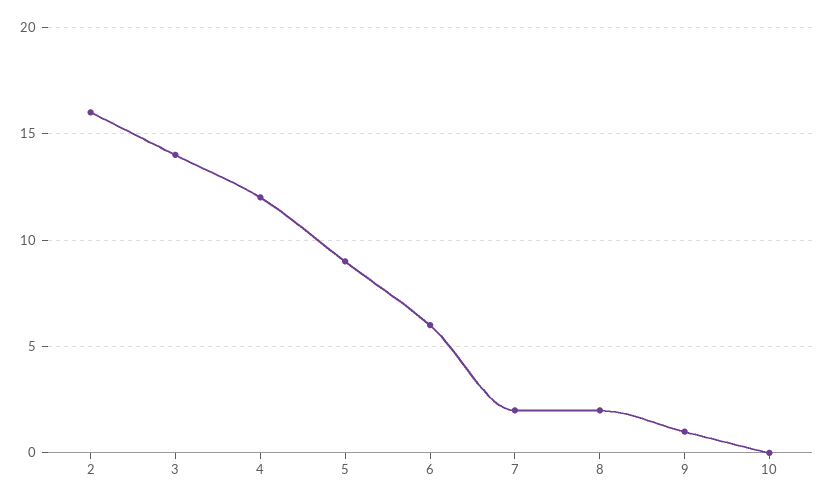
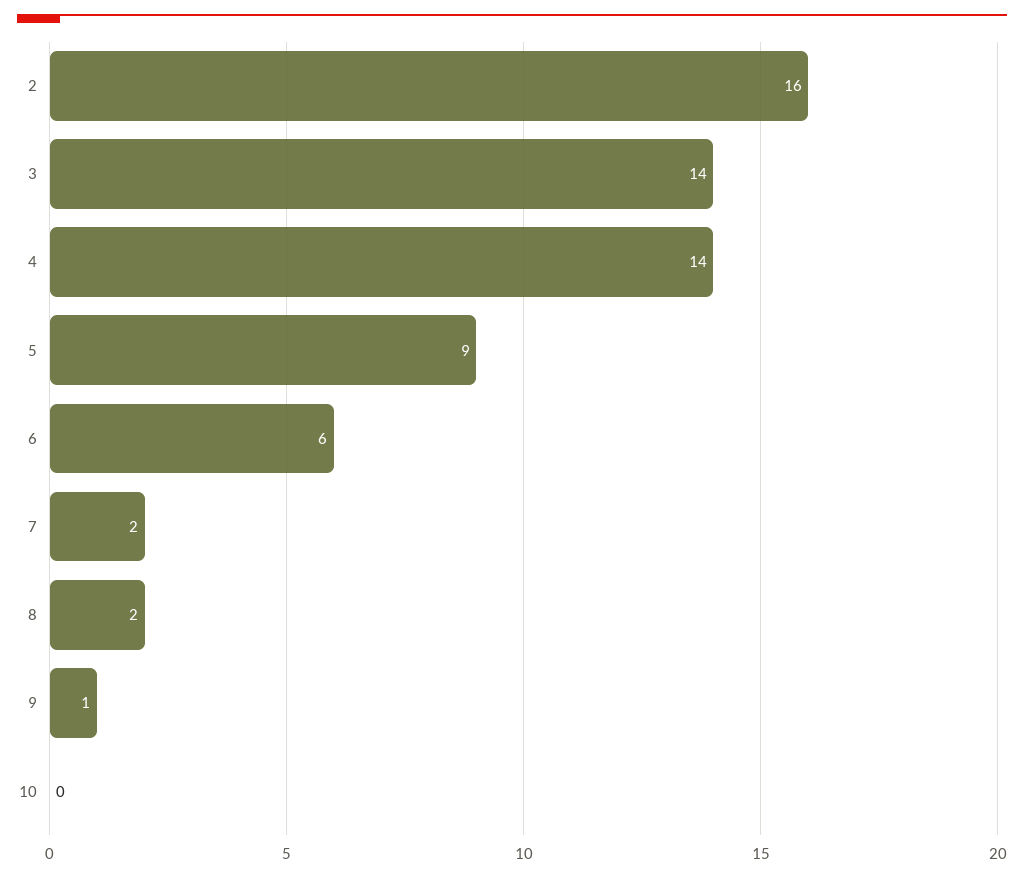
4: 12 -> 14

